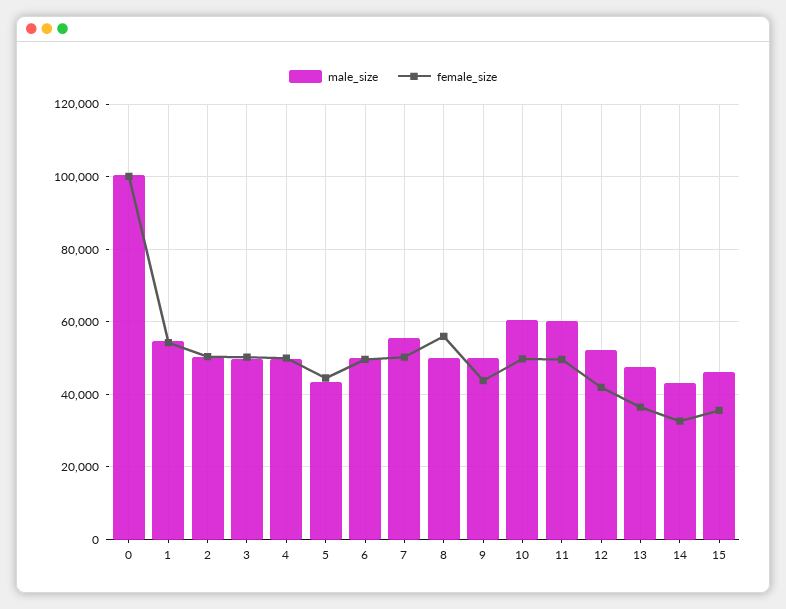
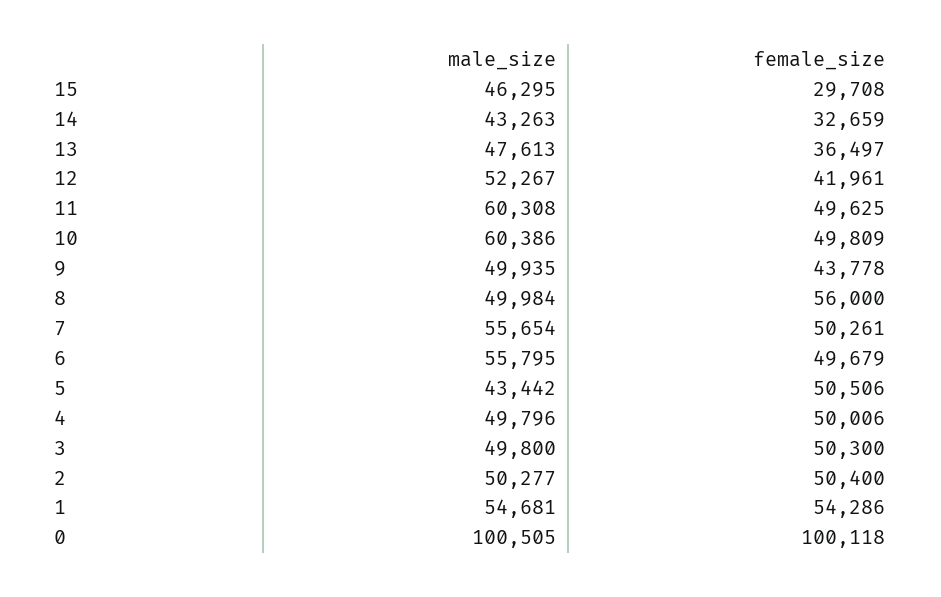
female_size, 5: 44000 -> 50506
male_size, 6: 50000 -> 55795
female_size, 15: 36000 -> 29708

